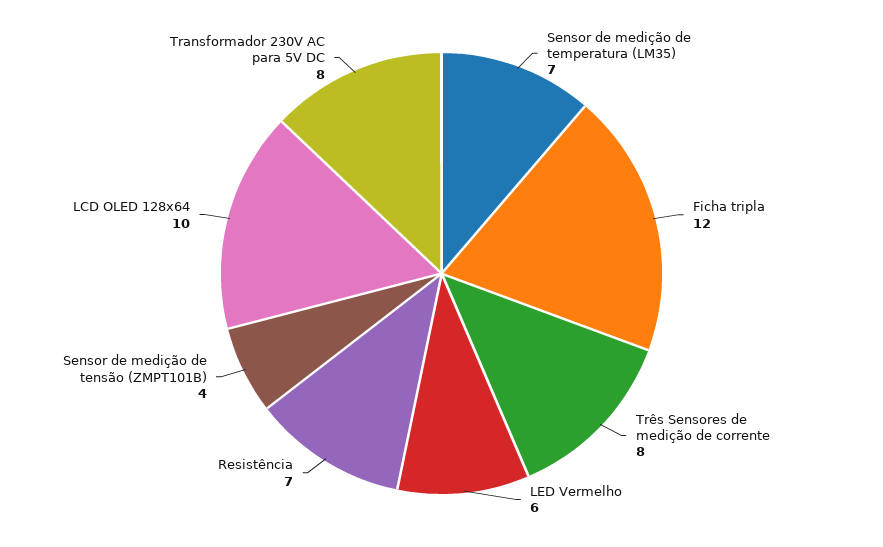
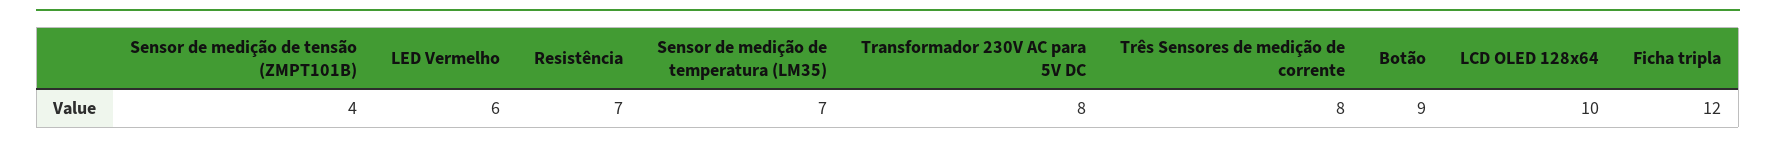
Botão: none -> 9

